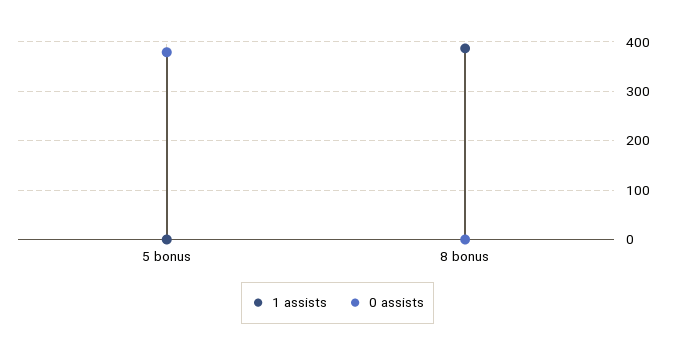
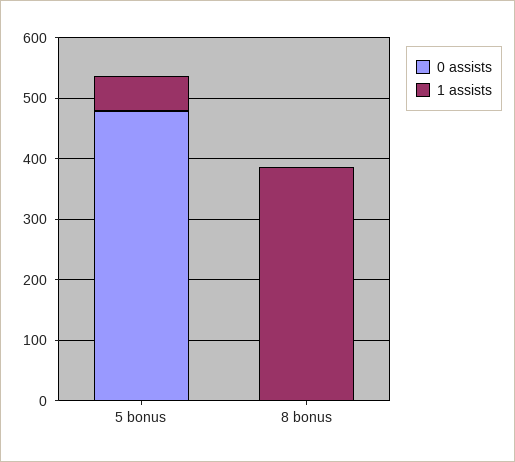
1 assists, 5 bonus: 0 -> 60
0 assists, 5 bonus: 380 -> 480

